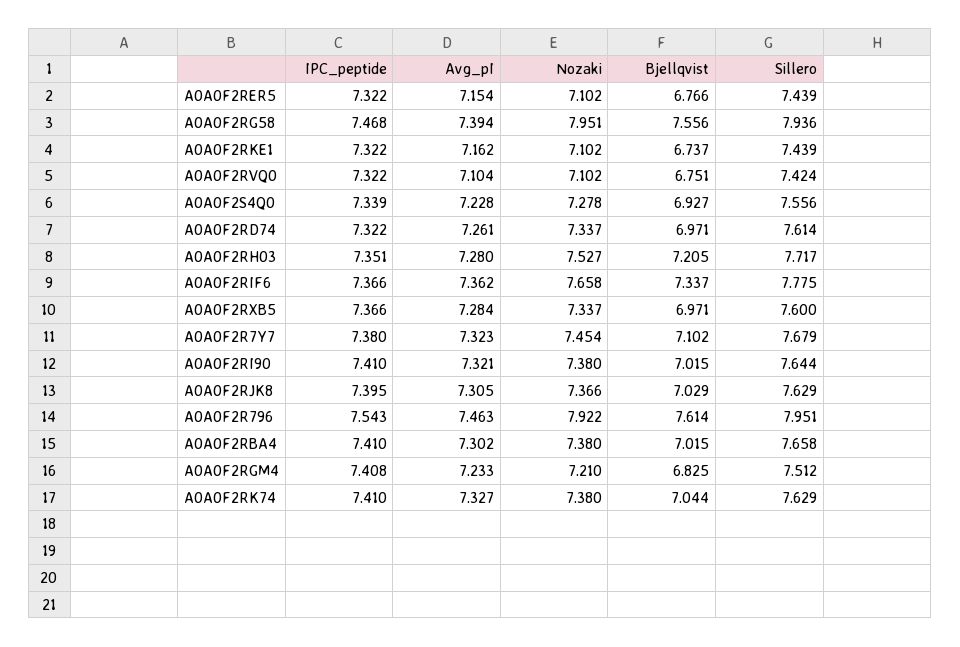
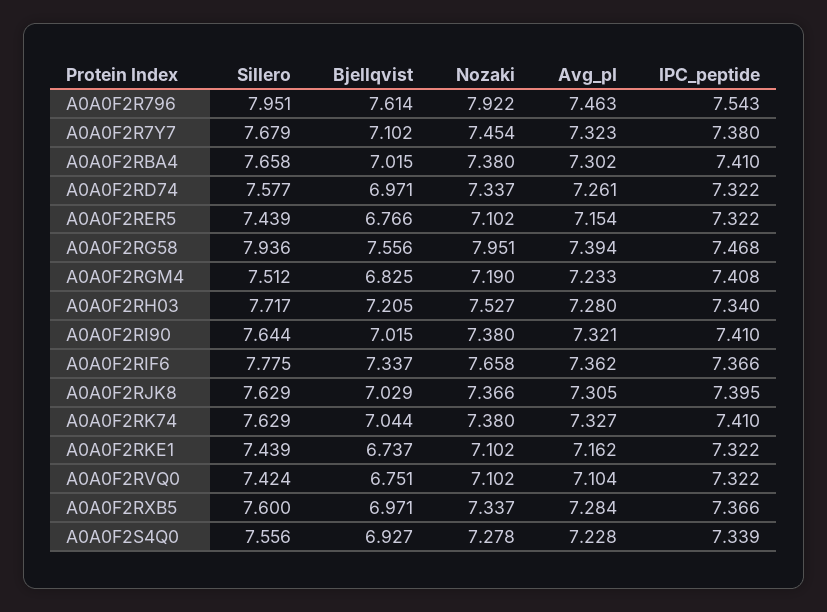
Sillero, A0A0F2RD74: 7.614 -> 7.577
IPC_peptide, A0A0F2RH03: 7.351 -> 7.34
Nozaki, A0A0F2RGM4: 7.21 -> 7.19

